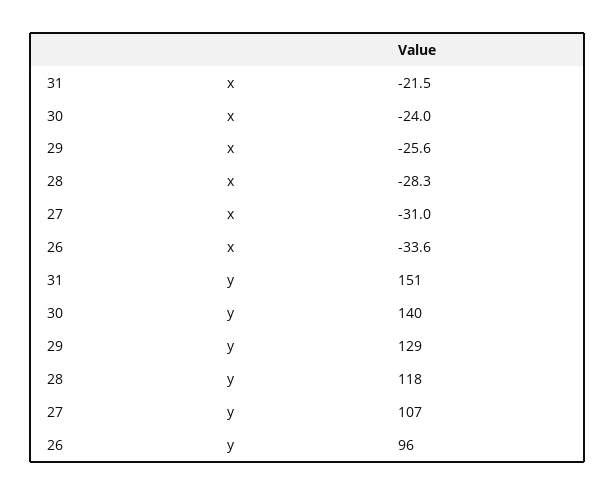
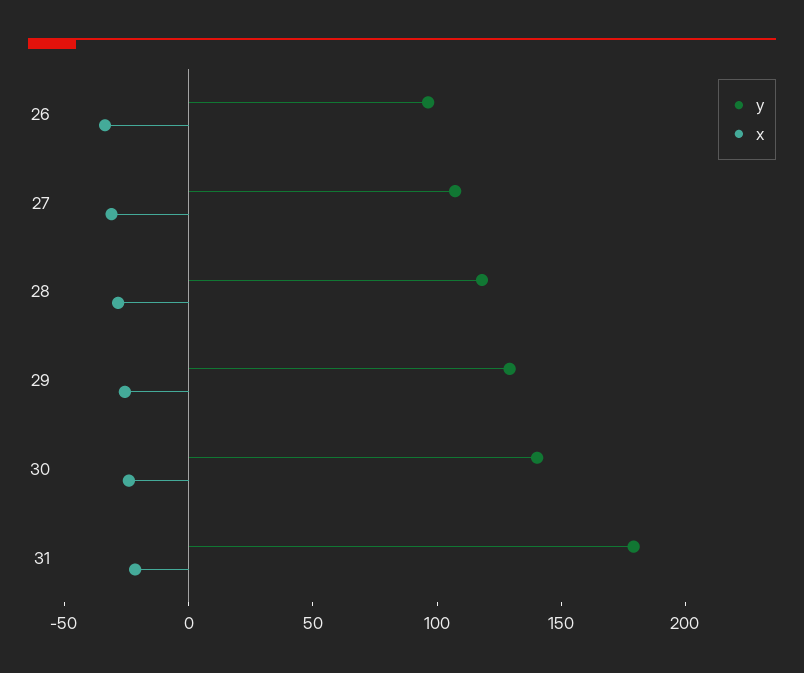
y, 31: 151 -> 180

